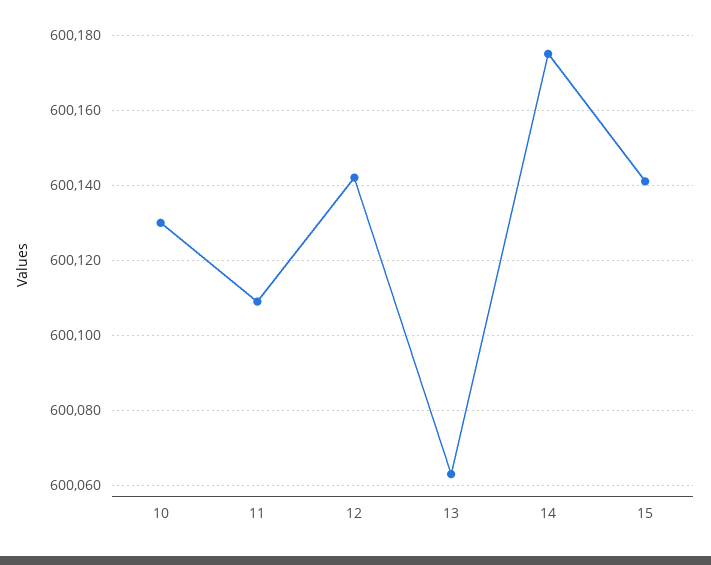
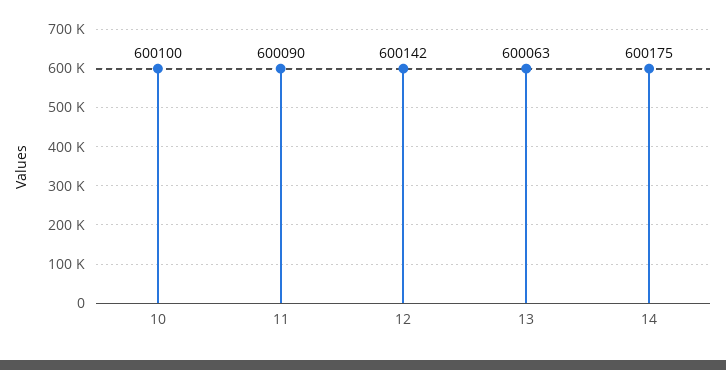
10: 600130 -> 600100
11: 600110 -> 600090
15: 600140 -> none

